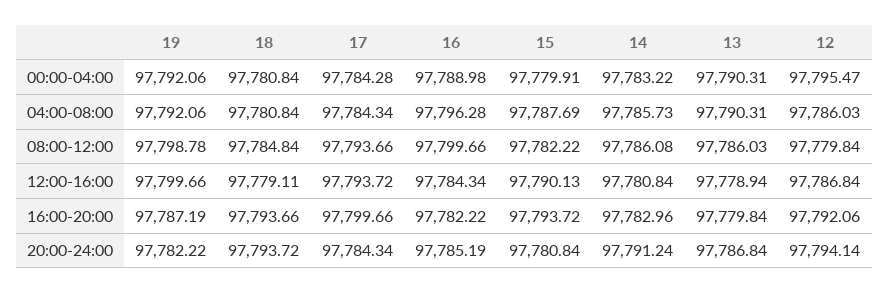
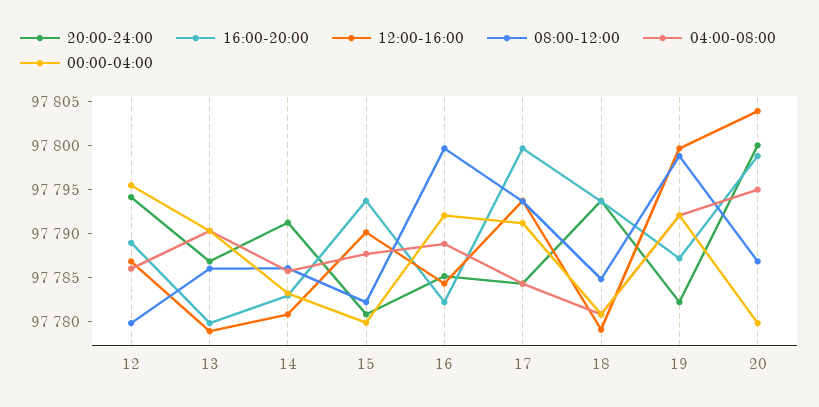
00:00-04:00, 17: 97784.28 -> 97791
00:00-04:00, 16: 97788.98 -> 97792
04:00-08:00, 16: 97796.28 -> 97789
16:00-20:00, 12: 97792.06 -> 97789
20:00-24:00, 20: none -> 97800
16:00-20:00, 20: none -> 97799
12:00-16:00, 20: none -> 97804
08:00-12:00, 20: none -> 97787
04:00-08:00, 20: none -> 97795
00:00-04:00, 20: none -> 97780

